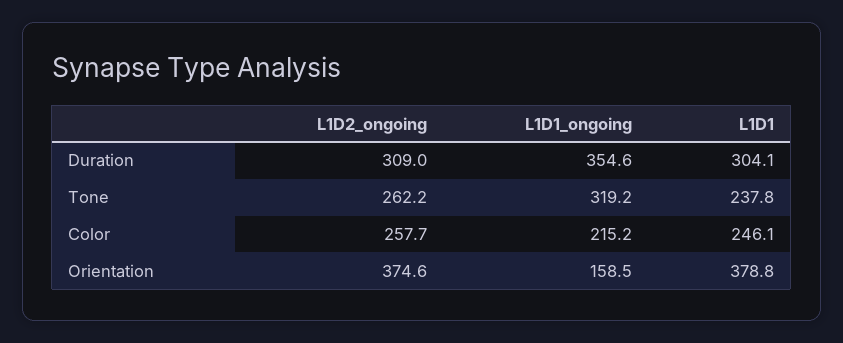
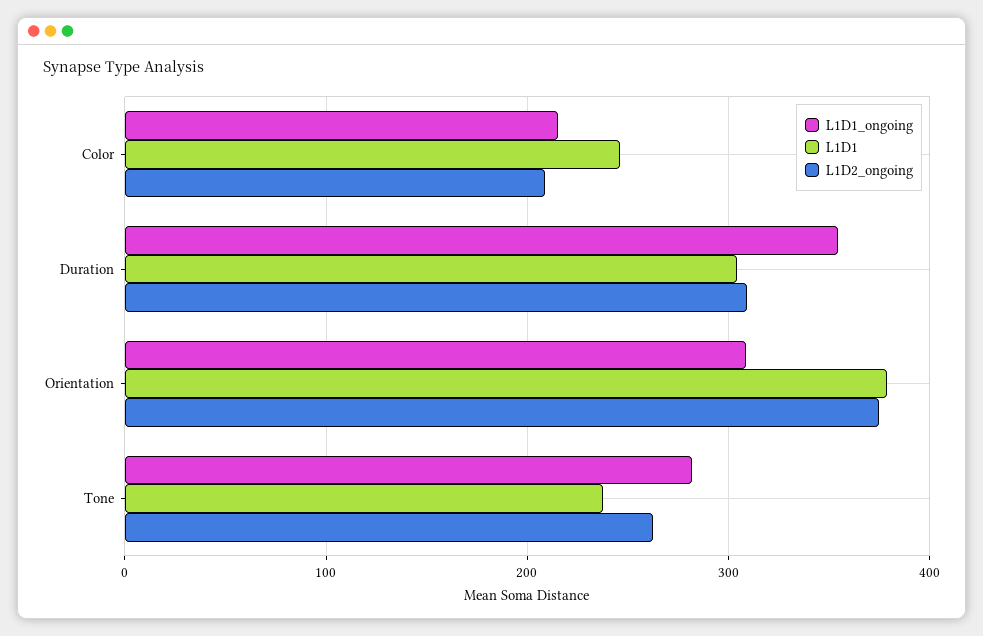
L1D1_ongoing, Tone: 319.2 -> 280
L1D2_ongoing, Color: 257.7 -> 210
L1D1_ongoing, Orientation: 158.5 -> 310

